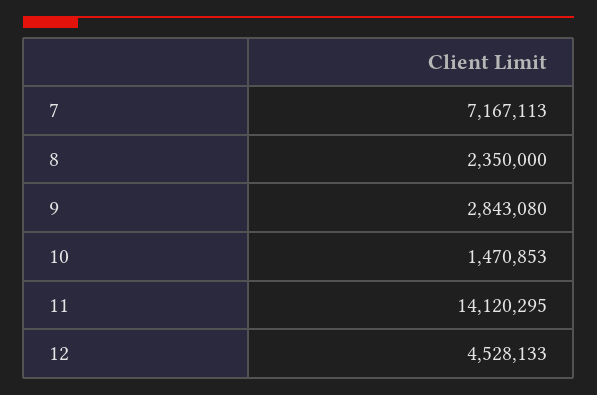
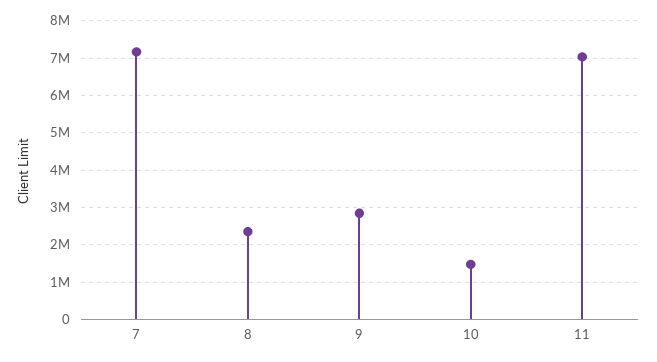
11: 14120295 -> 7000000
12: 4528133 -> none

